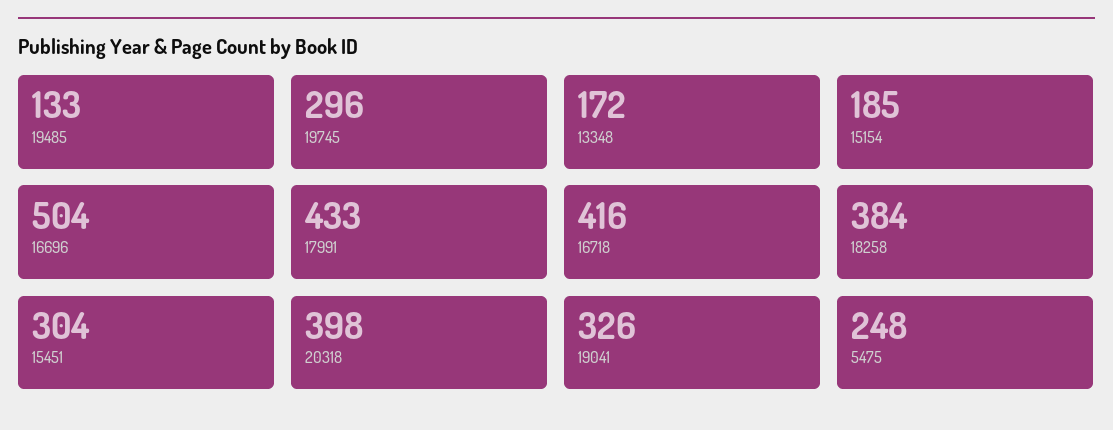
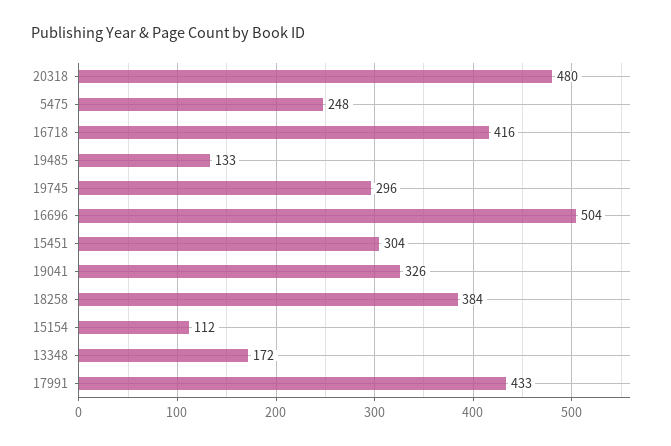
15154: 185 -> 112
20318: 398 -> 480

